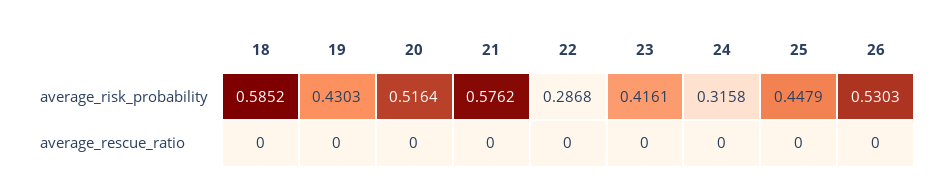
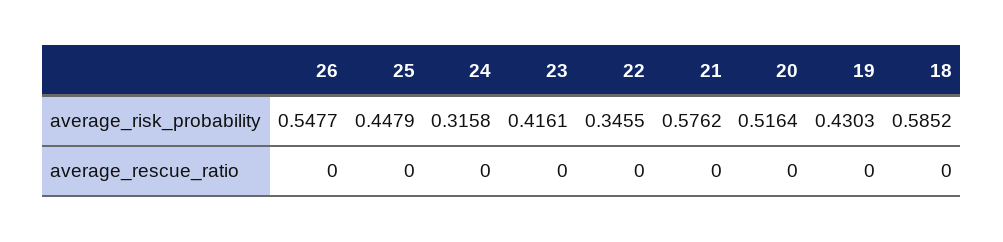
22, average_risk_probability: 0.2868 -> 0.3455
26, average_risk_probability: 0.5303 -> 0.5477

